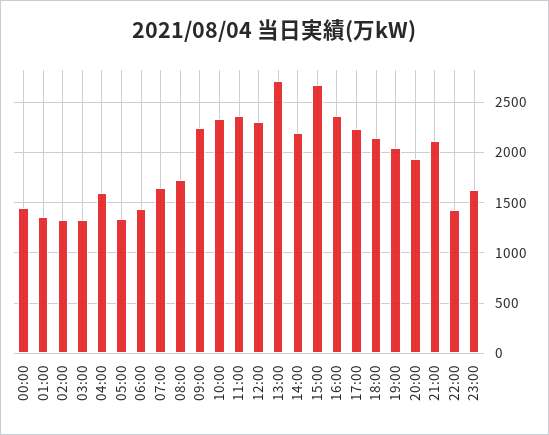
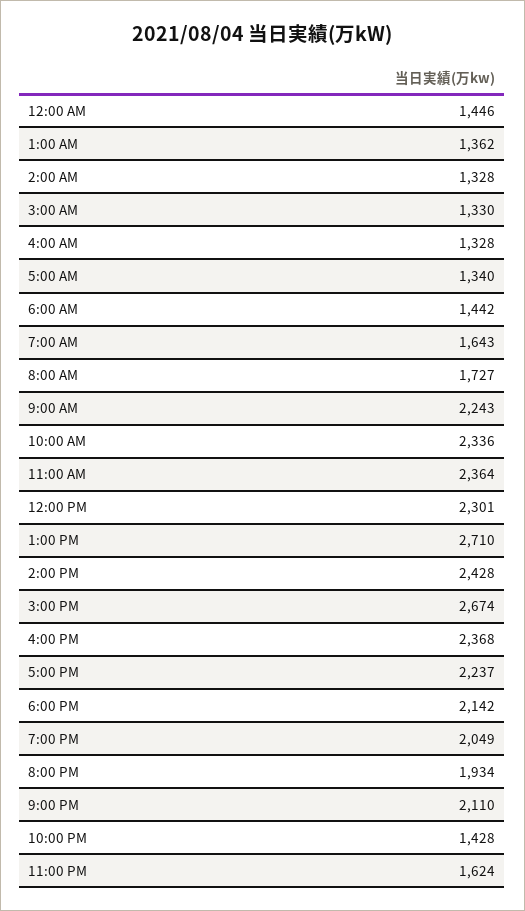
04:00: 1600 -> 1328
14:00: 2200 -> 2428

